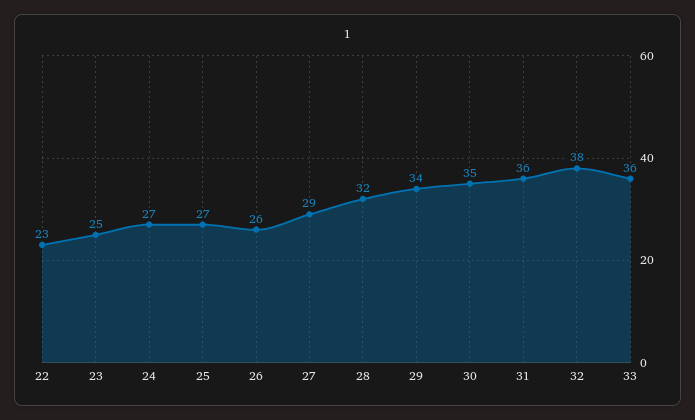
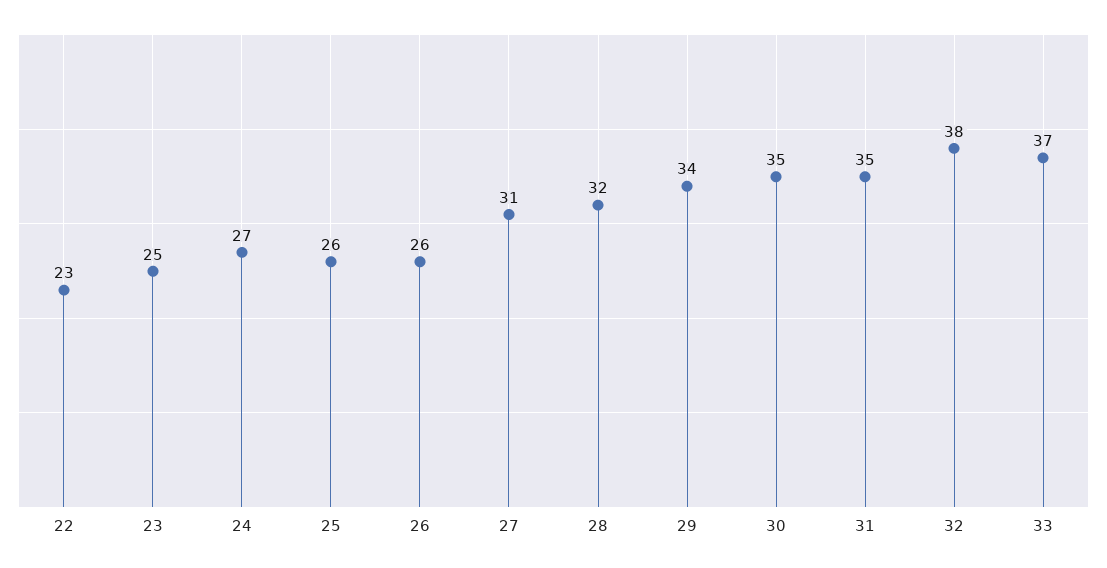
25: 27 -> 26
27: 29 -> 31
31: 36 -> 35
33: 36 -> 37

